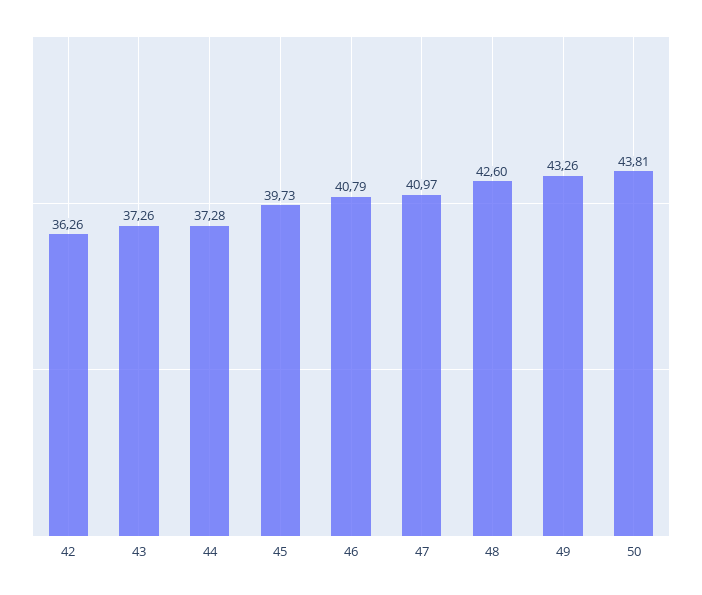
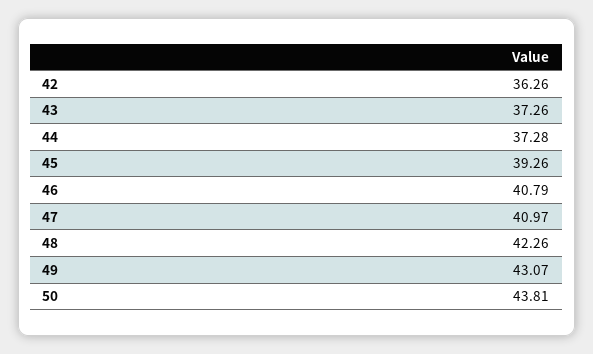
45: 39.73 -> 39.26
48: 42.6 -> 42.26
49: 43.26 -> 43.07

